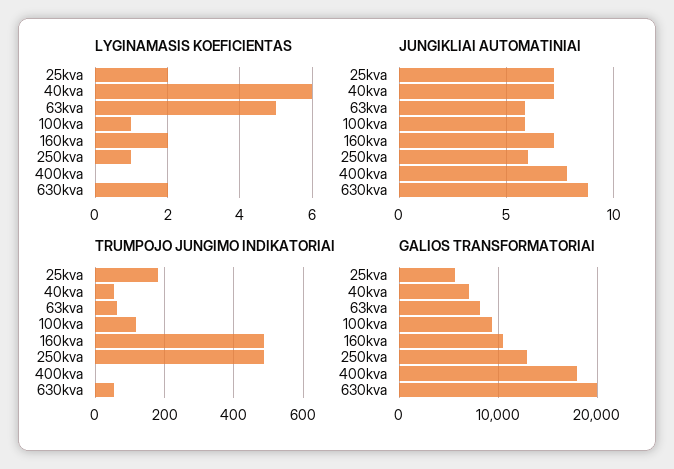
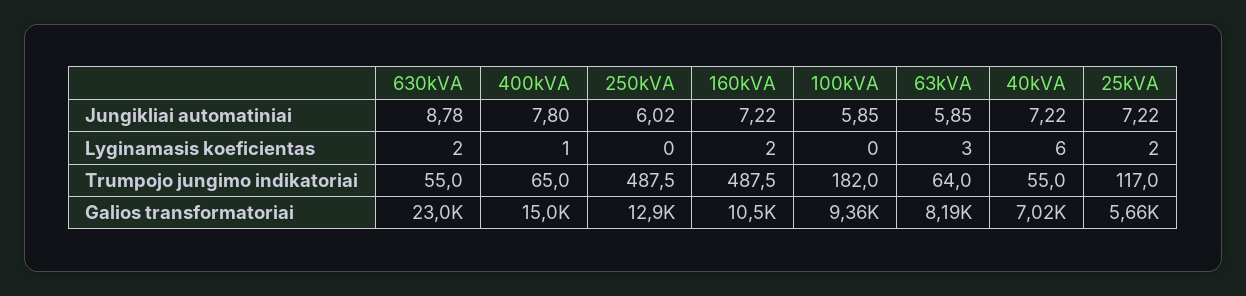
LYGINAMASIS KOEFICIENTAS, 63kva: 5 -> 3
LYGINAMASIS KOEFICIENTAS, 100kva: 1 -> 0
LYGINAMASIS KOEFICIENTAS, 250kva: 1 -> 0
LYGINAMASIS KOEFICIENTAS, 400kva: 0 -> 1
TRUMPOJO JUNGIMO INDIKATORIAI, 25kva: 180 -> 117
TRUMPOJO JUNGIMO INDIKATORIAI, 100kva: 120 -> 182
TRUMPOJO JUNGIMO INDIKATORIAI, 400kva: 0 -> 65
GALIOS TRANSFORMATORIAI, 400kva: 18000 -> 15000
GALIOS TRANSFORMATORIAI, 630kva: 20000 -> 23000

